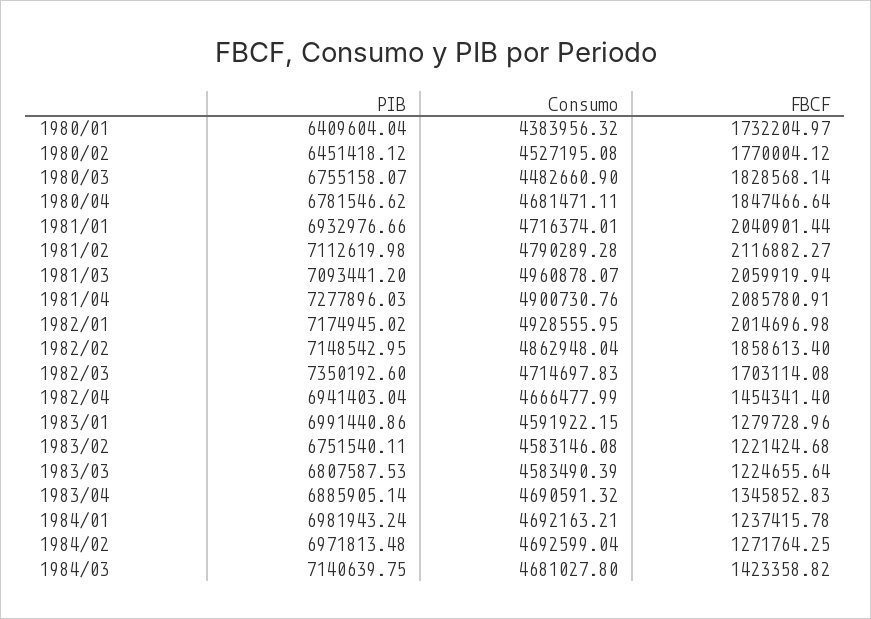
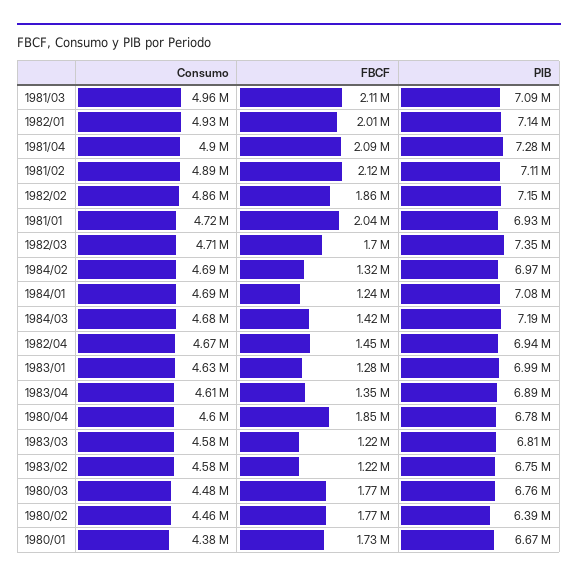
PIB, 1980/01: 6409604.04 -> 6670000
PIB, 1980/02: 6451418.12 -> 6390000
Consumo, 1980/02: 4527195.08 -> 4460000
FBCF, 1980/03: 1828568.14 -> 1770000
Consumo, 1980/04: 4681471.11 -> 4600000
Consumo, 1981/02: 4790289.28 -> 4890000
FBCF, 1981/03: 2059919.94 -> 2110000
PIB, 1982/01: 7174945.02 -> 7140000
Consumo, 1983/01: 4591922.15 -> 4630000
Consumo, 1983/04: 4690591.32 -> 4610000
PIB, 1984/01: 6981943.24 -> 7080000
FBCF, 1984/02: 1271764.25 -> 1320000
PIB, 1984/03: 7140639.75 -> 7190000

